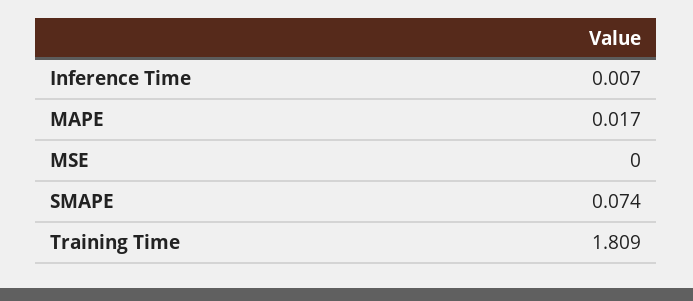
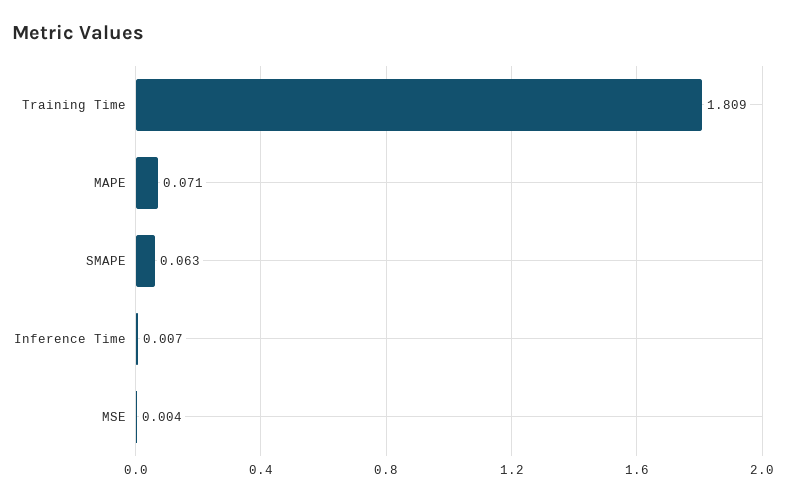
MAPE: 0.017 -> 0.071
MSE: 0 -> 0.004
SMAPE: 0.074 -> 0.063

